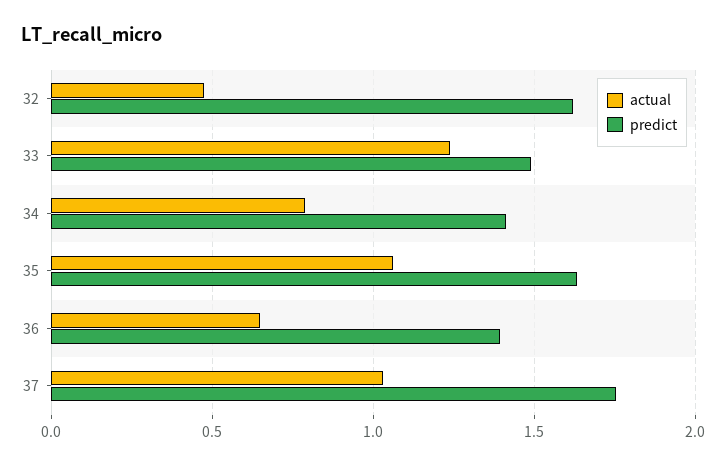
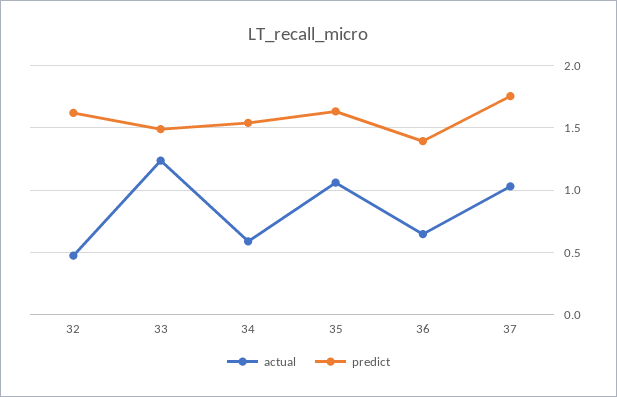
actual, 34: 0.8 -> 0.6
predict, 34: 1.4 -> 1.55

